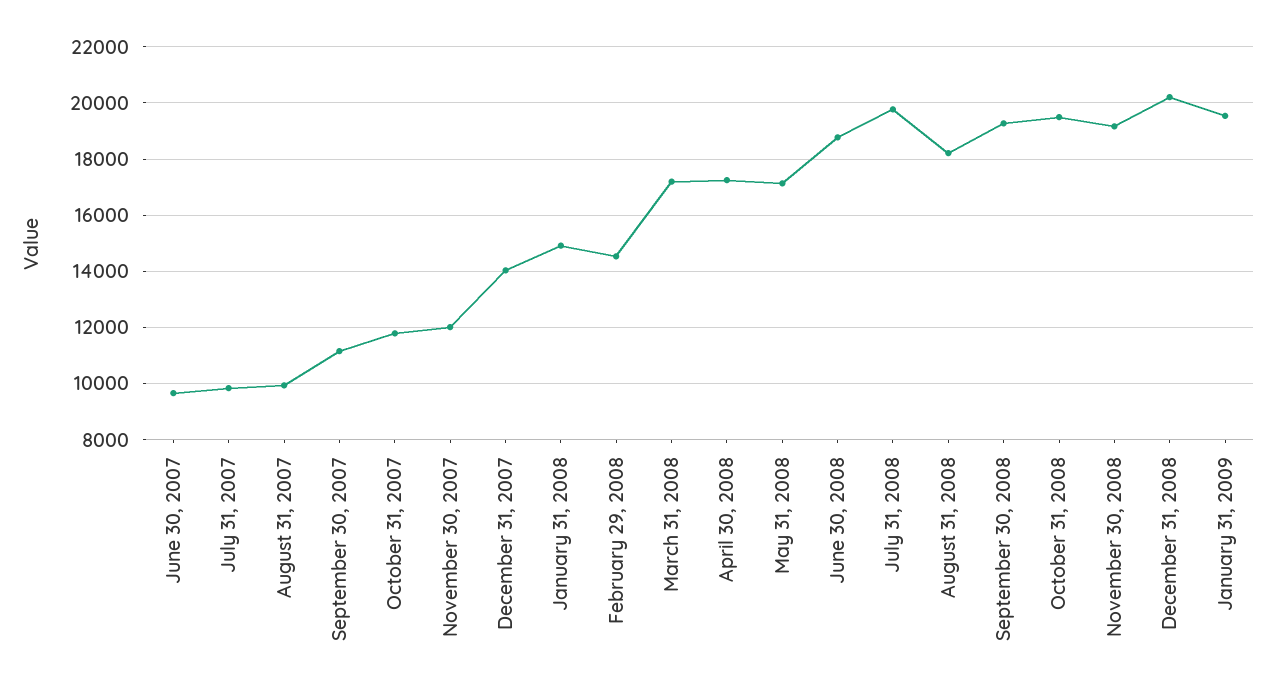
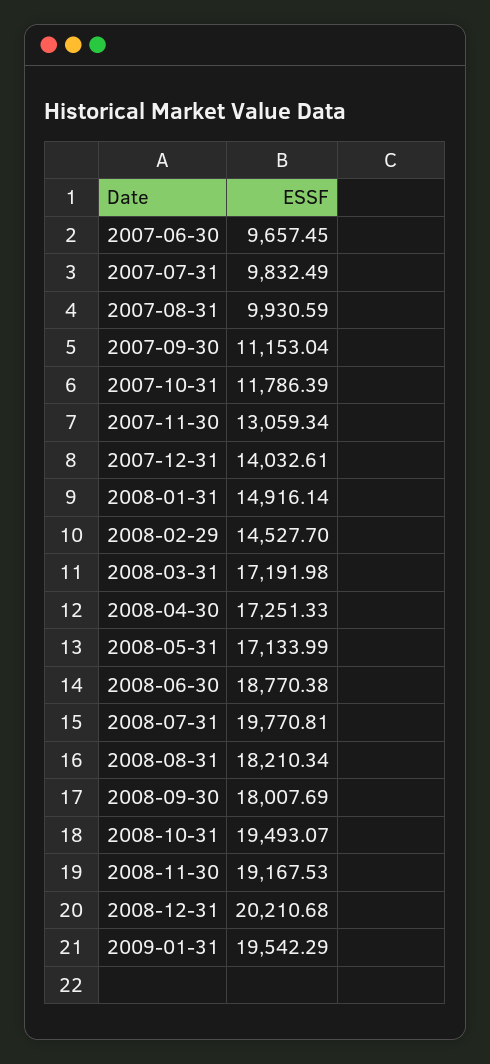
November 30, 2007: 12000 -> 13059.34
September 30, 2008: 19250 -> 18007.69

